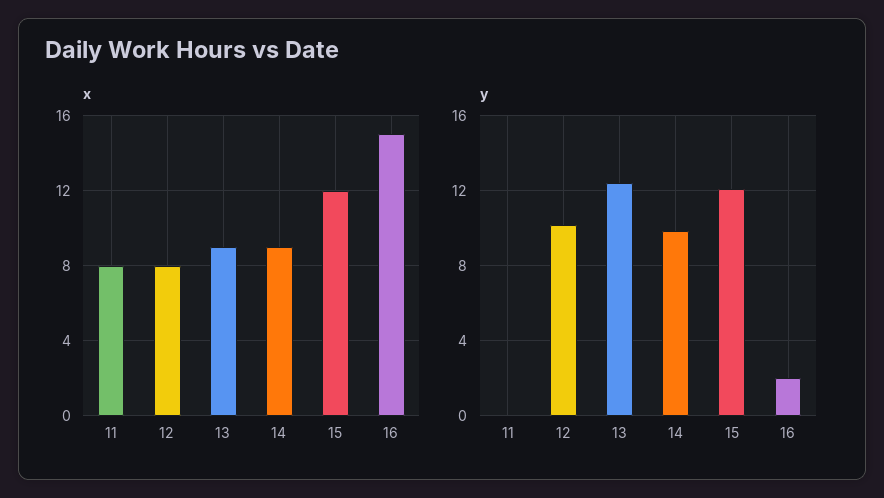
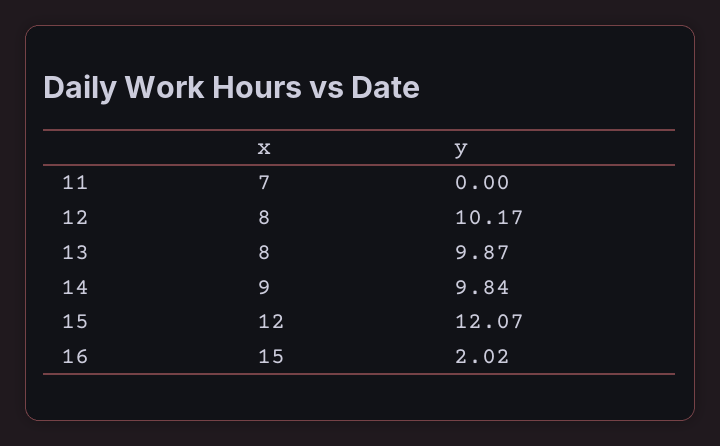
x, 11: 8 -> 7
x, 13: 9 -> 8
y, 13: 12.5 -> 9.87

